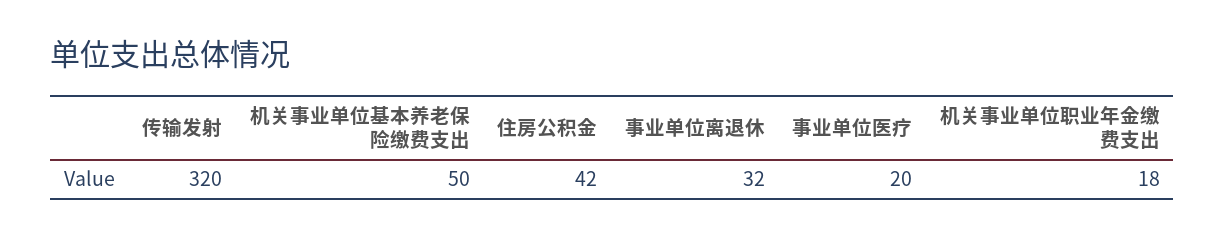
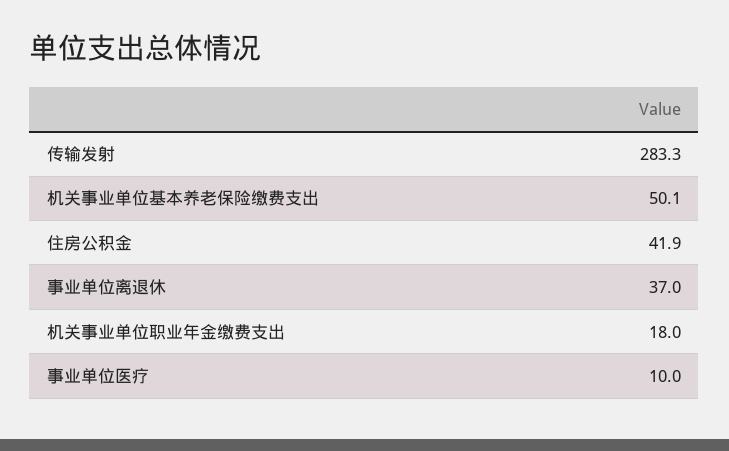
传输发射: 320 -> 283.3
事业单位离退休: 32 -> 37
事业单位医疗: 20 -> 10

